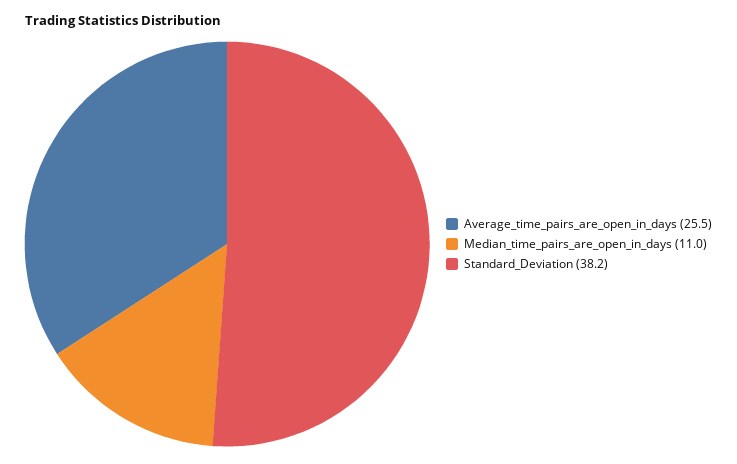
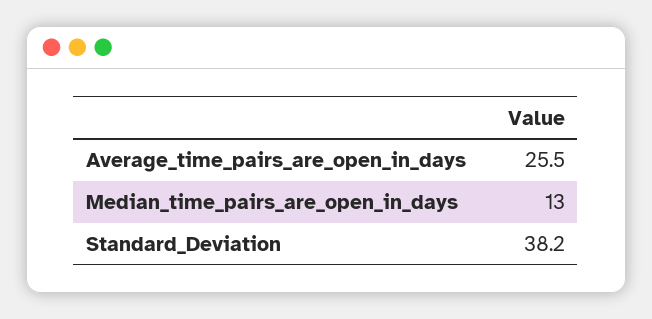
Median_time_pairs_are_open_in_days: 11 -> 13

